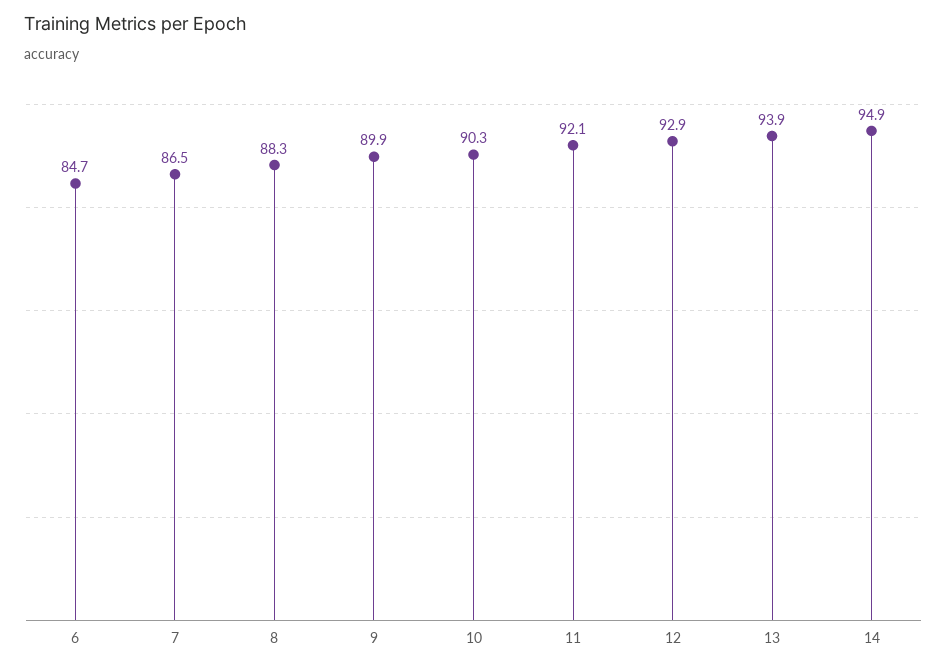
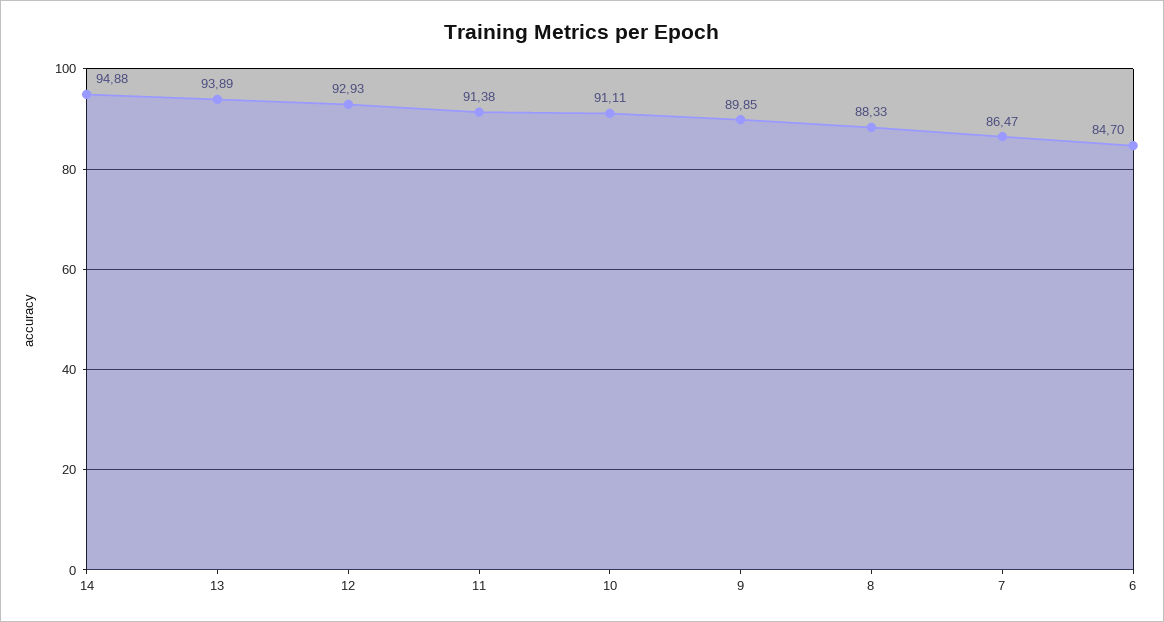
10: 90.3 -> 91.11
11: 92.1 -> 91.38

